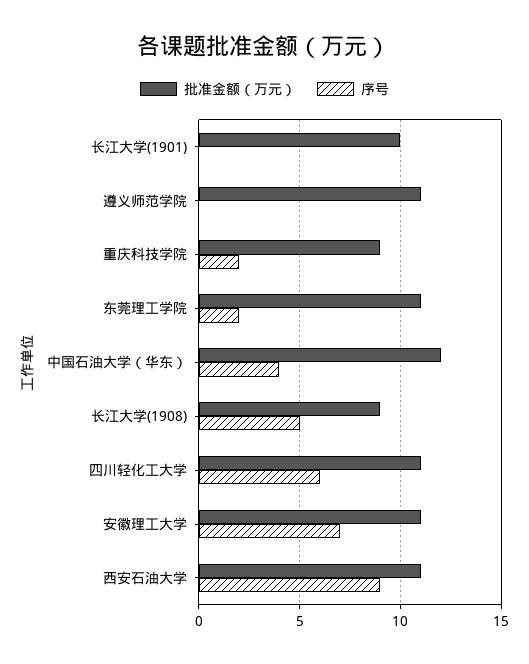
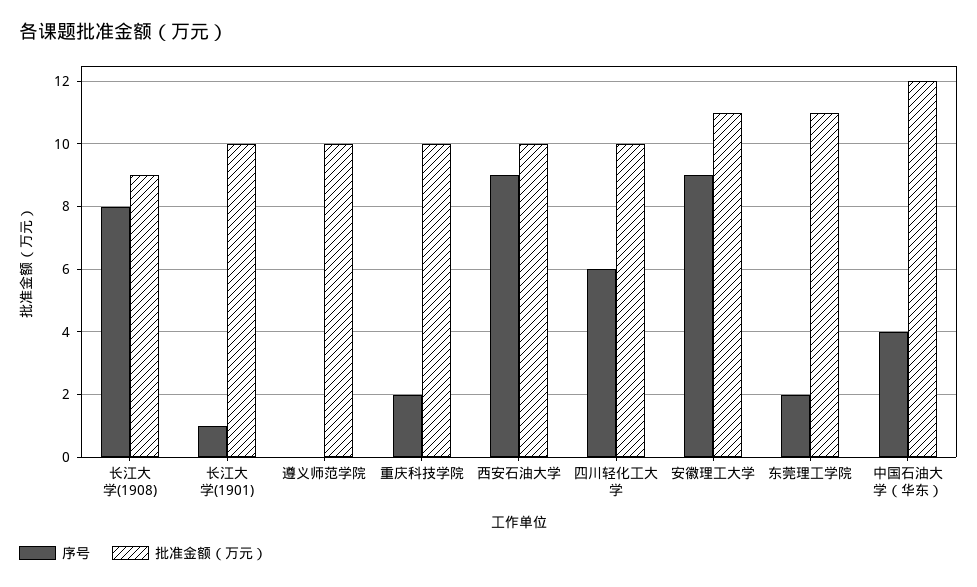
序号, 长江大学(1901): 0 -> 1
批准金额（万元）, 遵义师范学院: 11 -> 10
批准金额（万元）, 重庆科技学院: 9 -> 10
序号, 长江大学(1908): 5 -> 8
批准金额（万元）, 四川轻化工大学: 11 -> 10
序号, 安徽理工大学: 7 -> 9
批准金额（万元）, 西安石油大学: 11 -> 10

